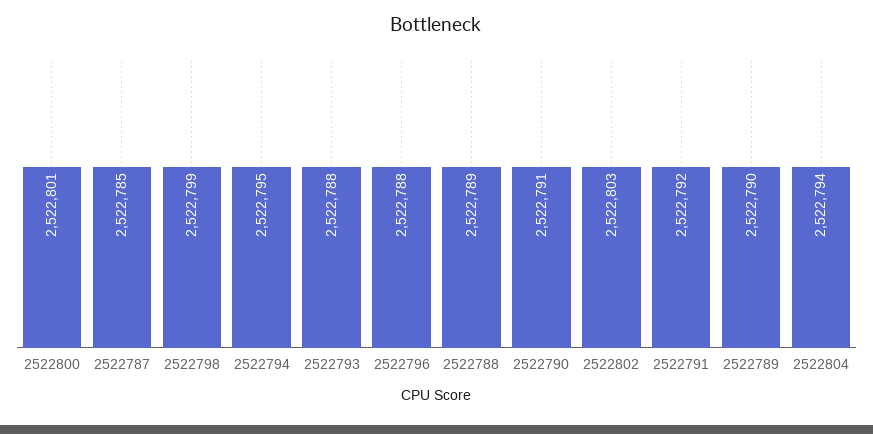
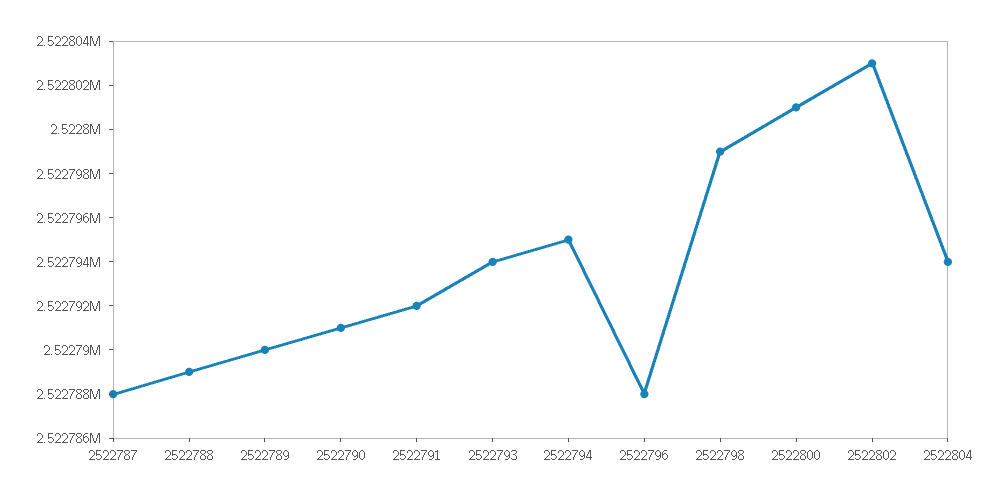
2522787: 2522785 -> 2522788
2522793: 2522788 -> 2522794

